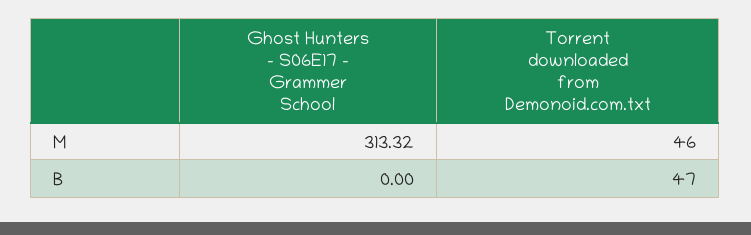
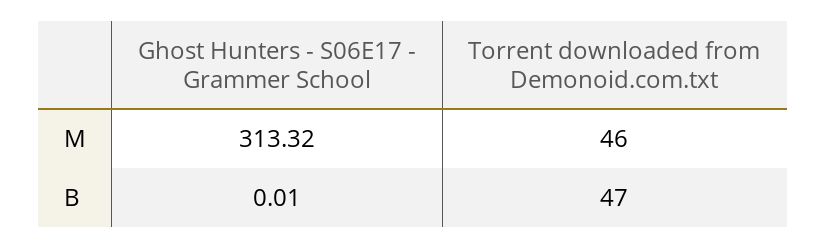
Ghost Hunters - S06E17 - Grammer School, B: 0 -> 0.01

